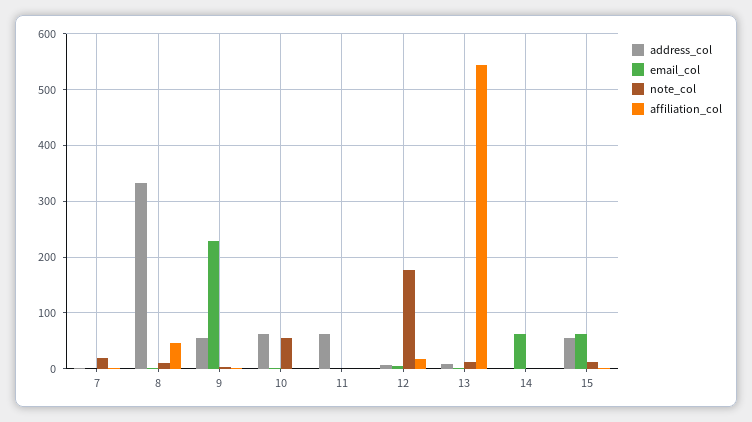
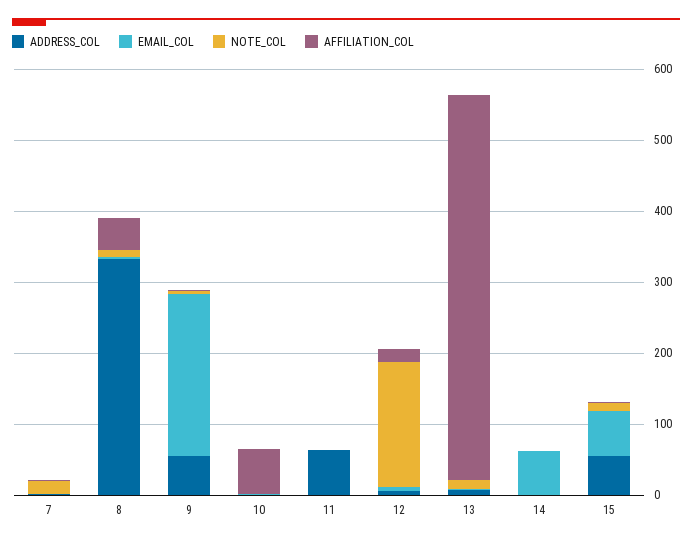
address_col, 10: 60 -> 0
note_col, 10: 60 -> 0
affiliation_col, 10: 0 -> 60

